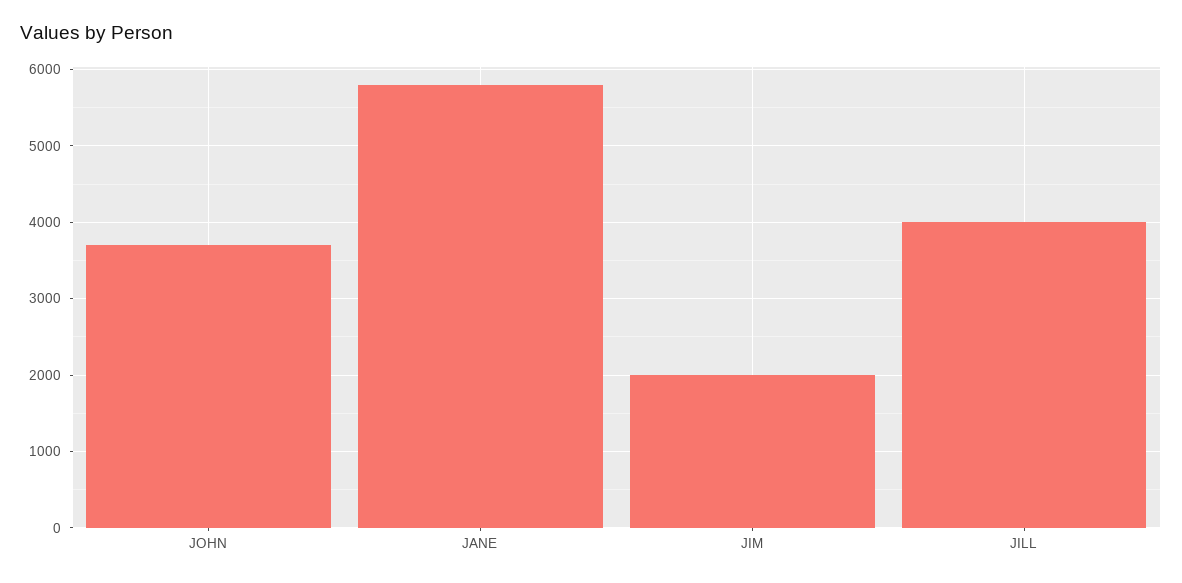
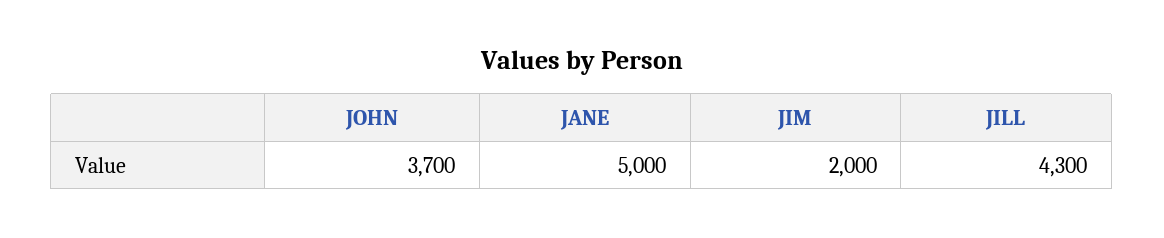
JANE: 5800 -> 5000
JILL: 4000 -> 4300

